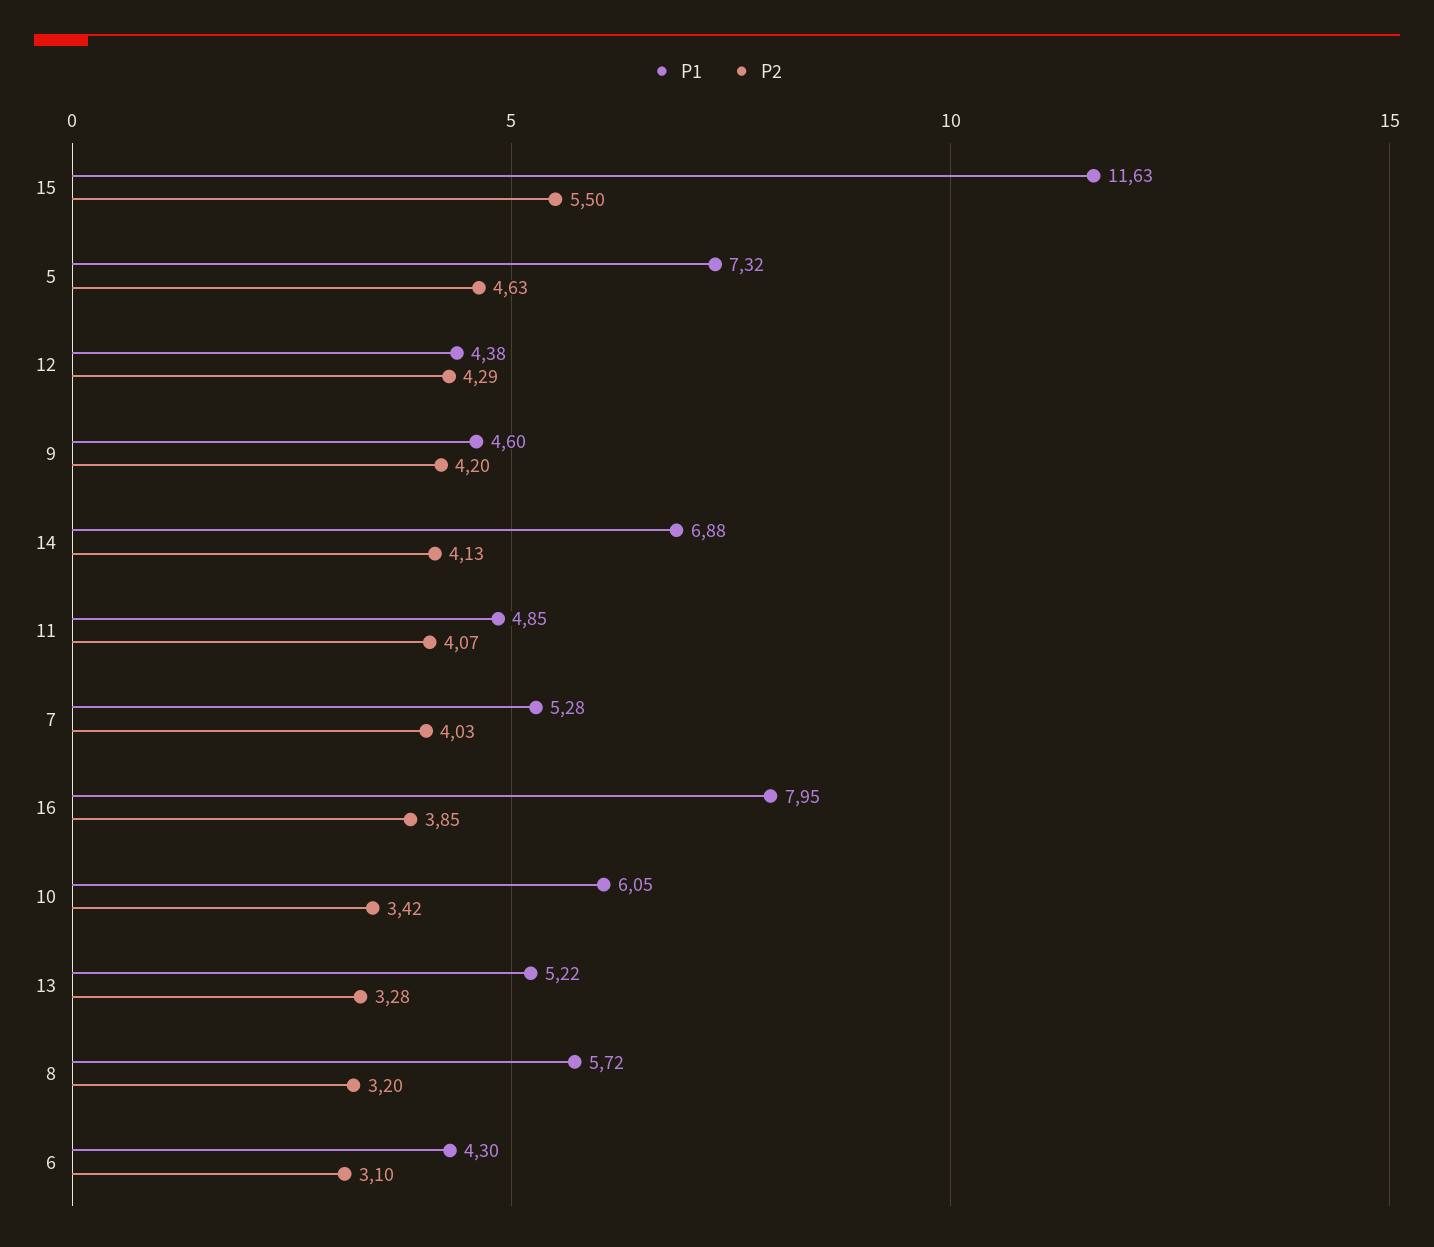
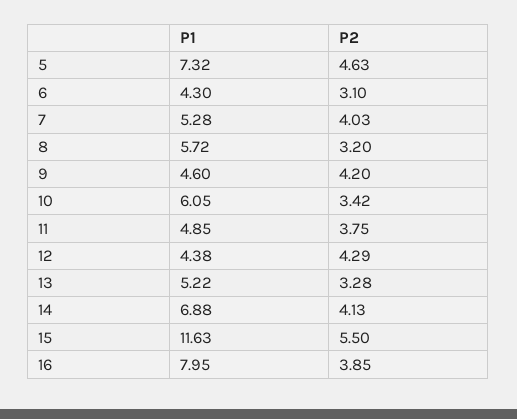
P2, 11: 4.07 -> 3.75

